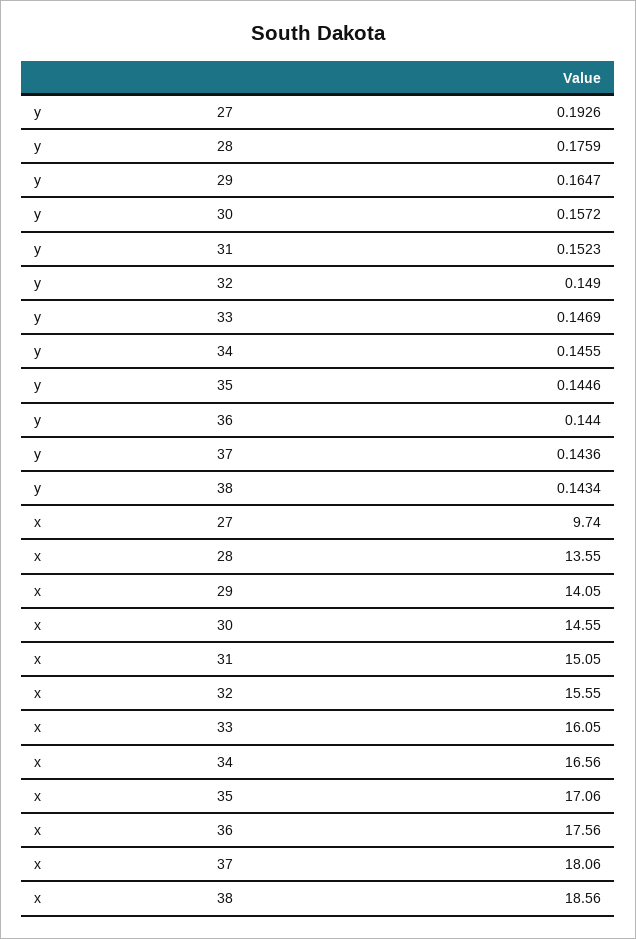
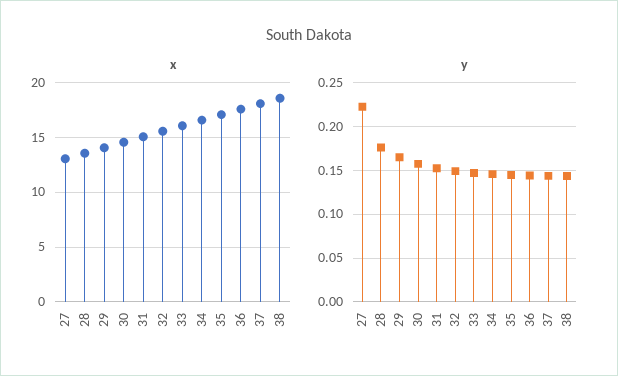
y, 27: 0.1926 -> 0.22
x, 27: 9.74 -> 13

